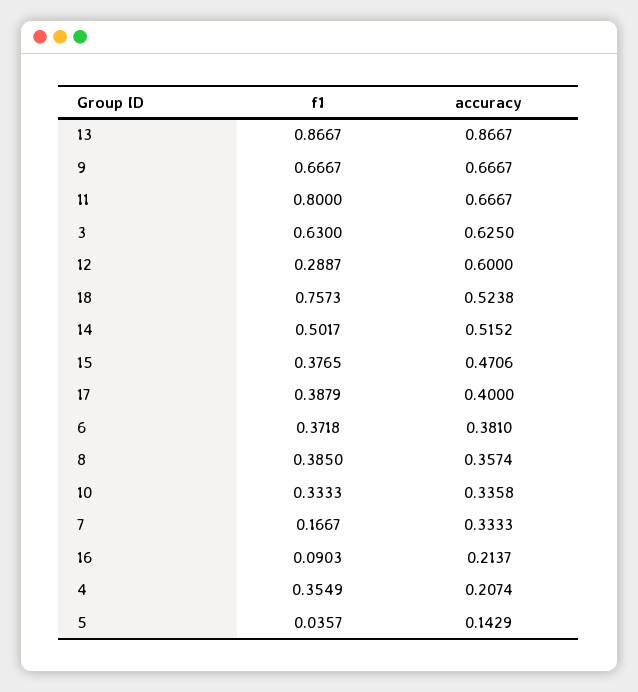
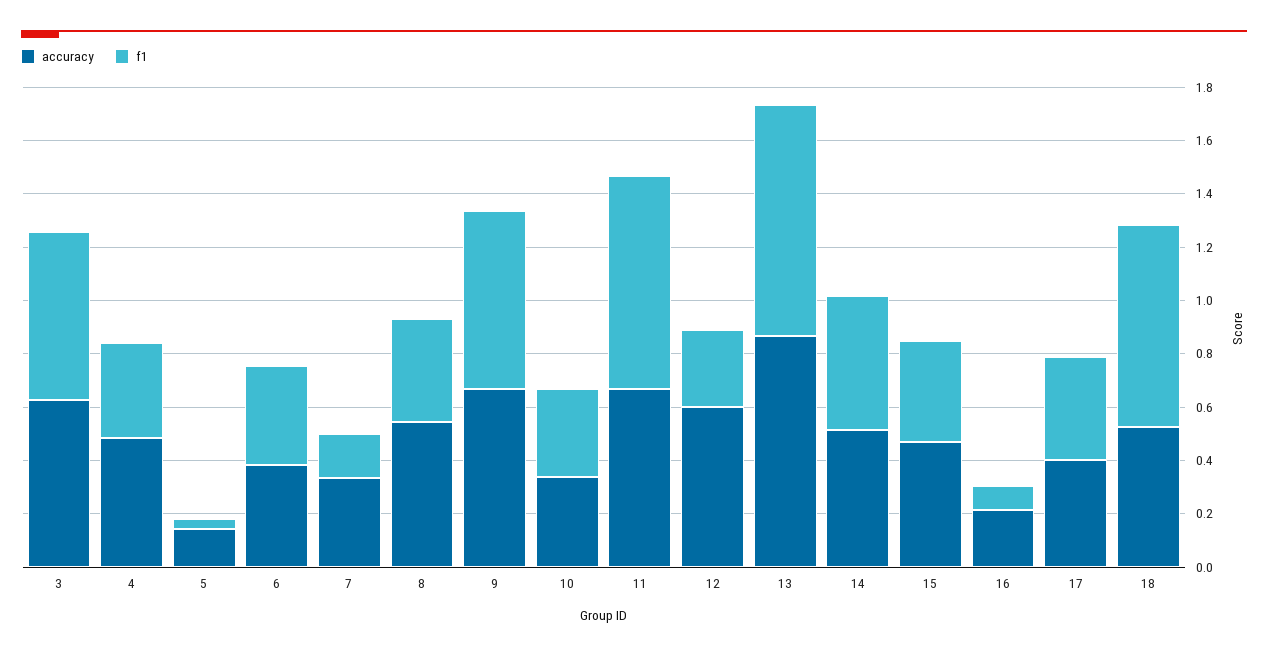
accuracy, 8: 0.3574 -> 0.55
accuracy, 4: 0.2074 -> 0.5

